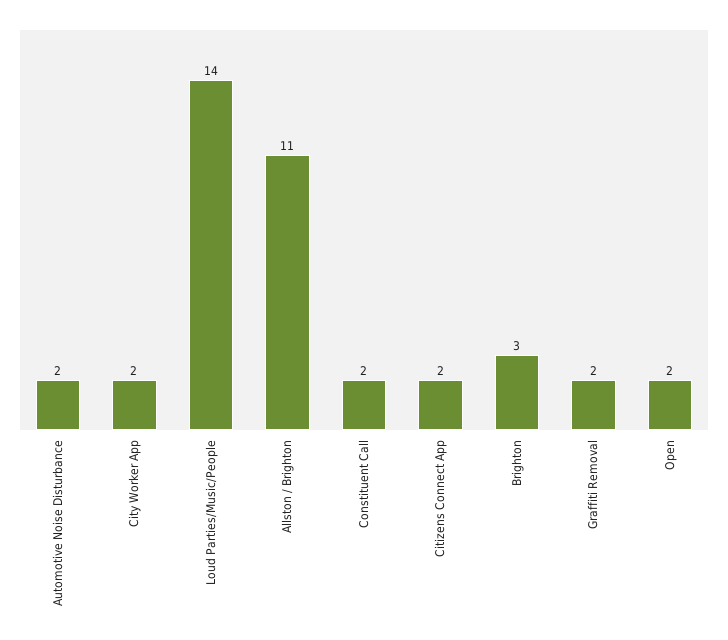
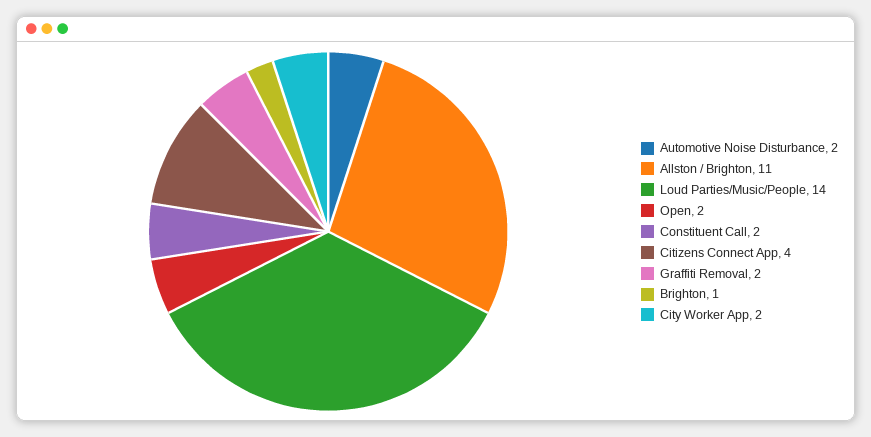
Citizens Connect App: 2 -> 4
Brighton: 3 -> 1

